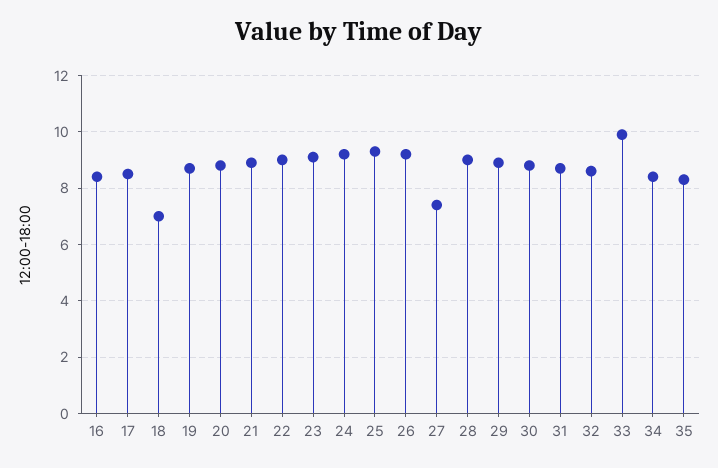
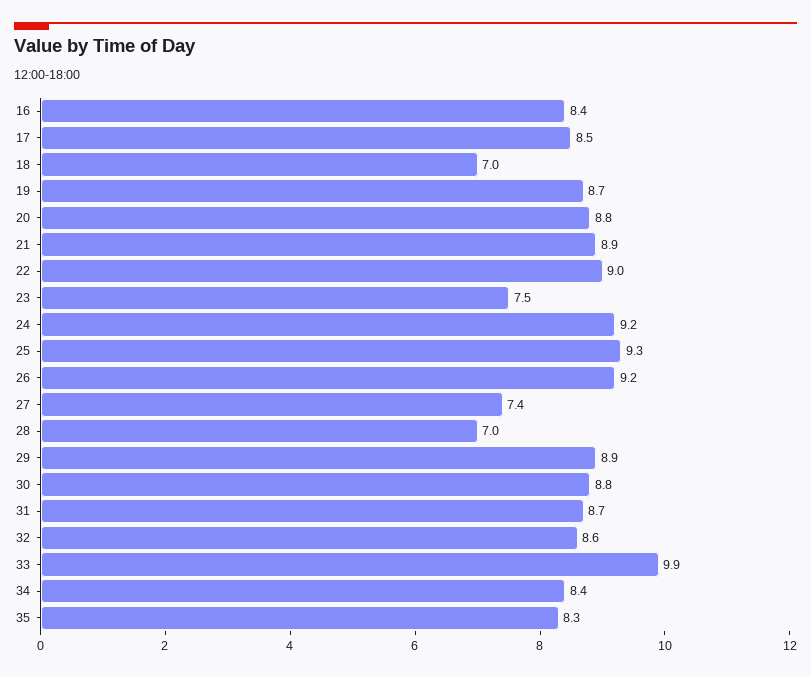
23: 9 -> 7.5
28: 9 -> 7

